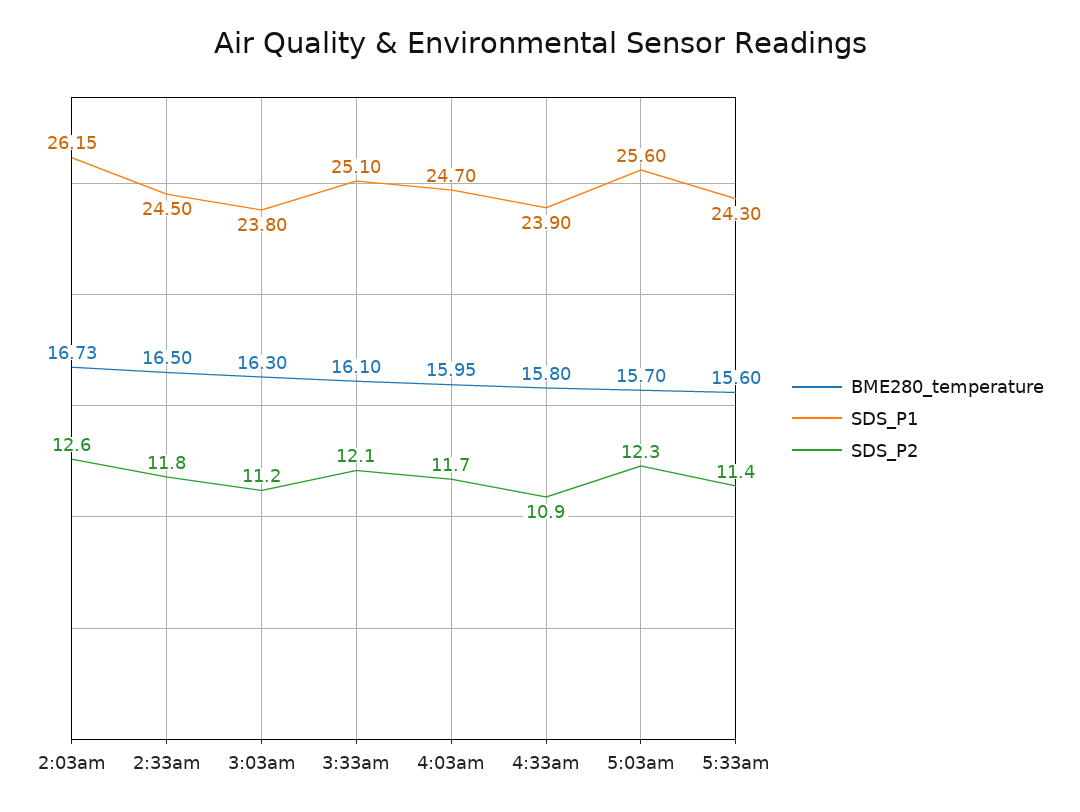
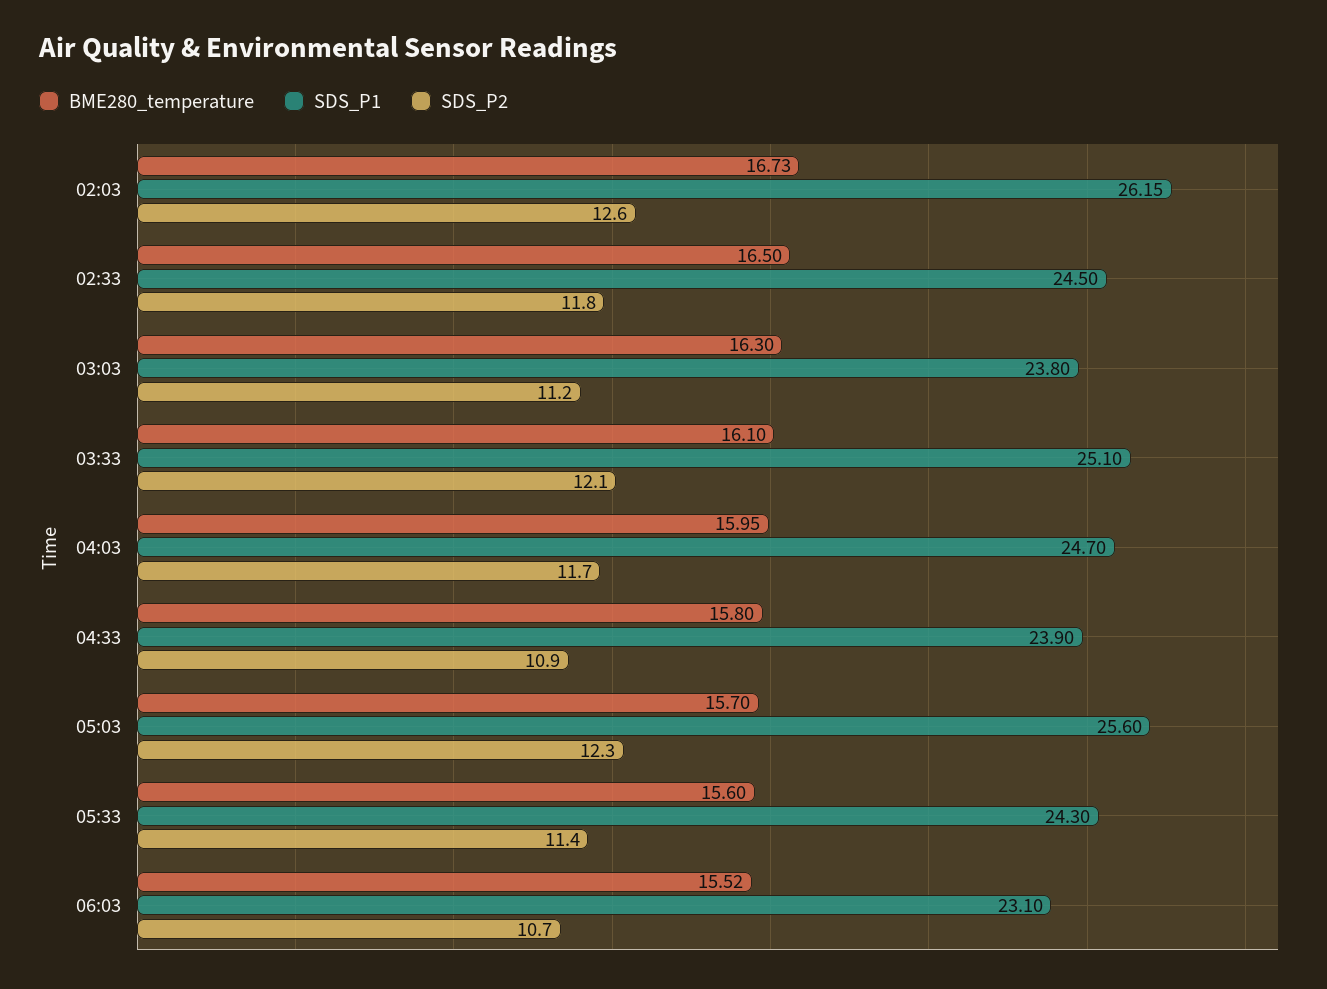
BME280_temperature, 06:03: none -> 15.52
SDS_P1, 06:03: none -> 23.1
SDS_P2, 06:03: none -> 10.7

